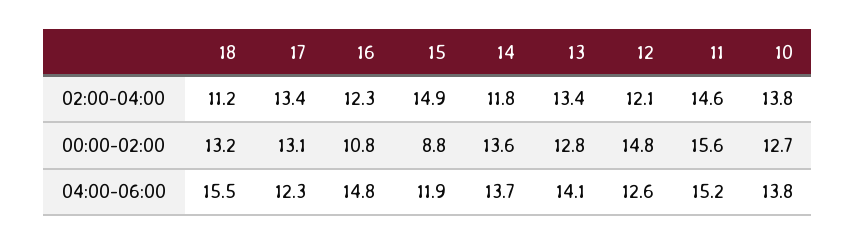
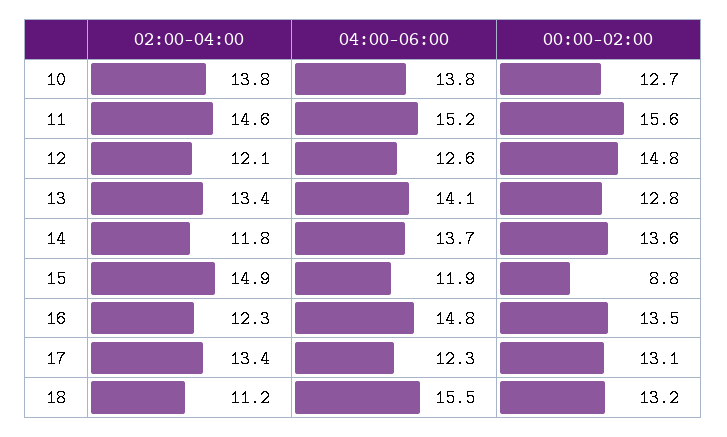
16, 00:00-02:00: 10.8 -> 13.5

